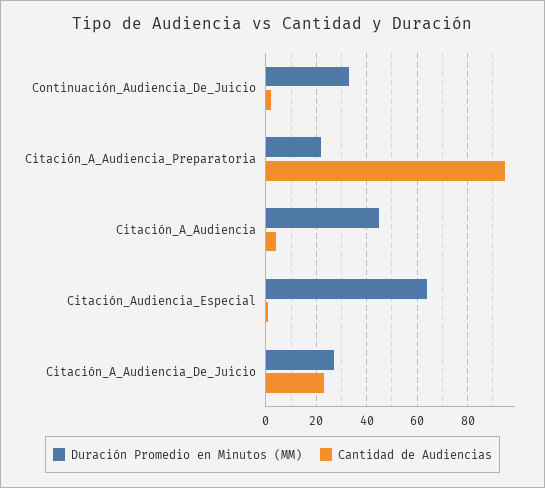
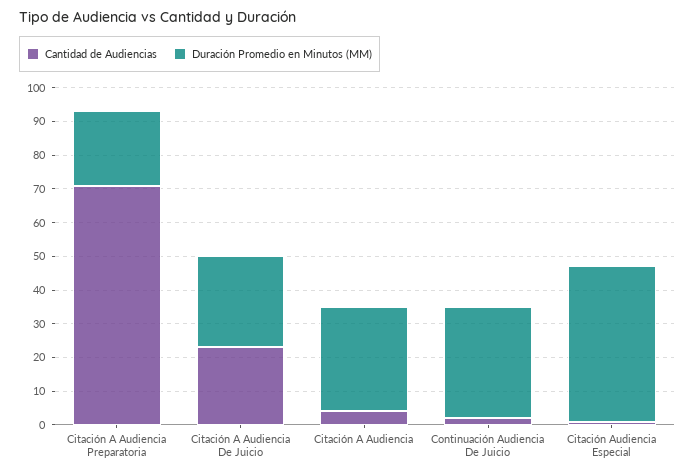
Cantidad de Audiencias, Citación_A_Audiencia_Preparatoria: 95 -> 70
Duración Promedio en Minutos (MM), Citación_A_Audiencia: 45 -> 30
Duración Promedio en Minutos (MM), Citación_Audiencia_Especial: 65 -> 45

